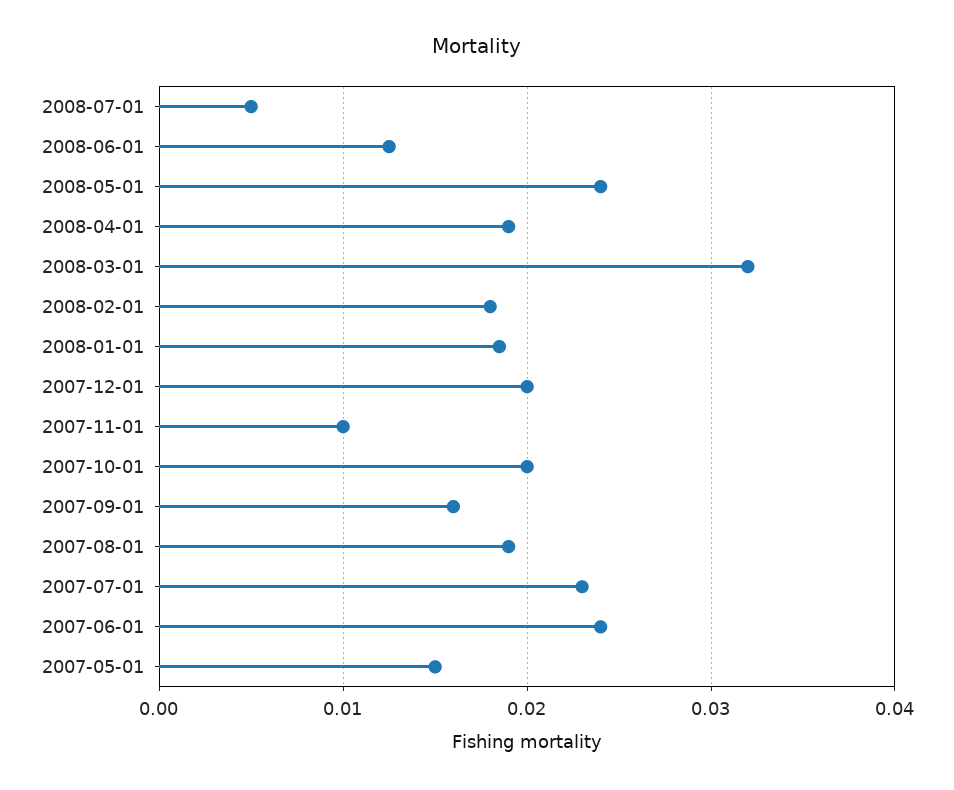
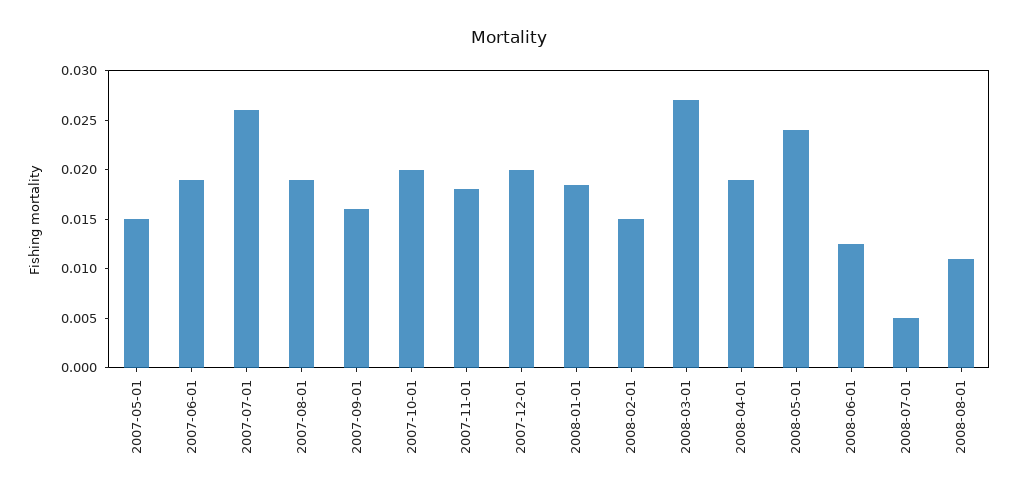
2008-03-01: 0.032 -> 0.027
2008-02-01: 0.018 -> 0.015
2007-11-01: 0.01 -> 0.018
2007-07-01: 0.023 -> 0.026
2007-06-01: 0.024 -> 0.019
2008-08-01: none -> 0.011

